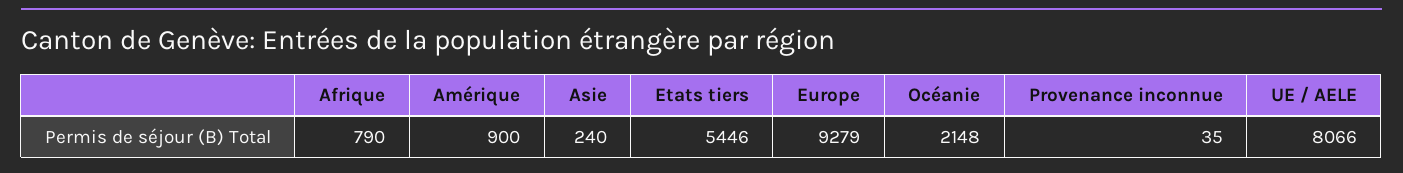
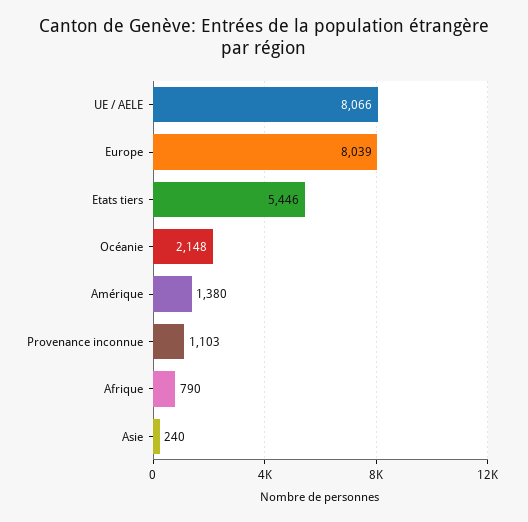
Amérique: 900 -> 1380
Europe: 9279 -> 8039
Provenance inconnue: 35 -> 1103

